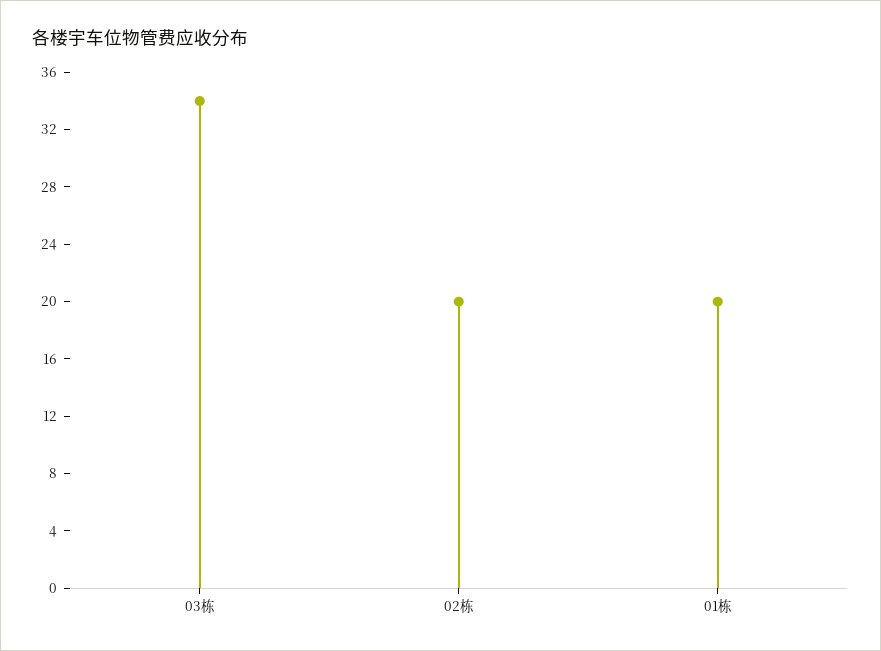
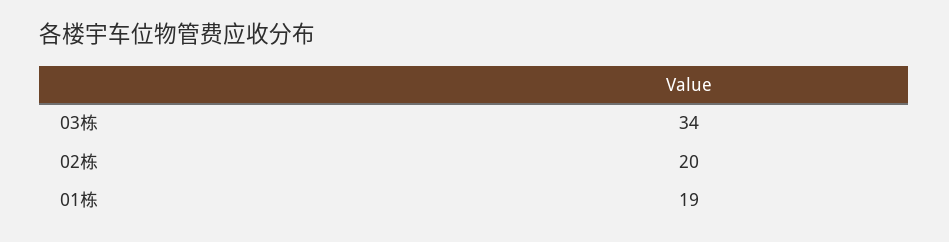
01栋: 20 -> 19

